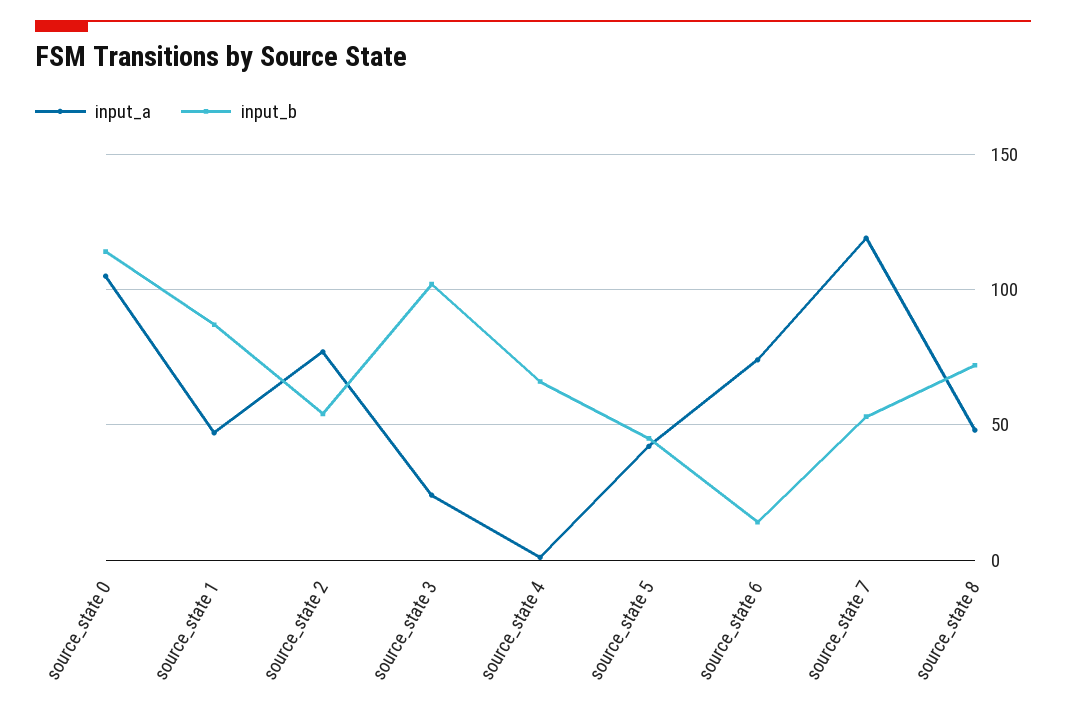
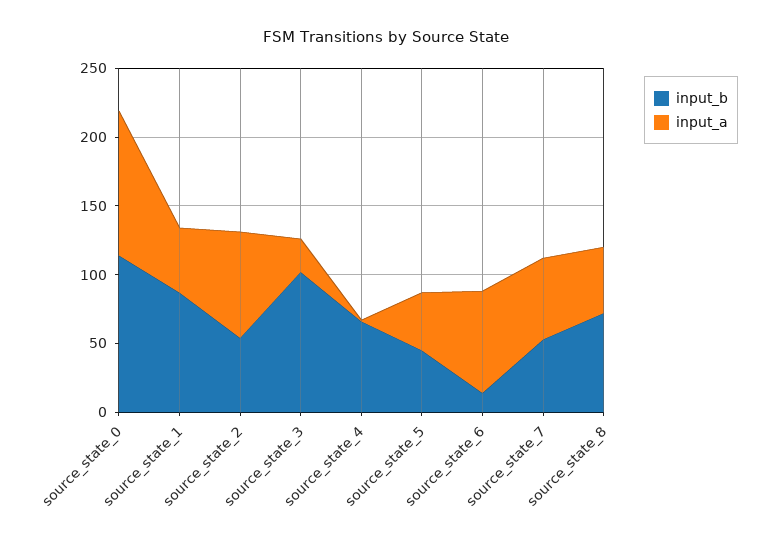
input_a, source_state 7: 120 -> 60

